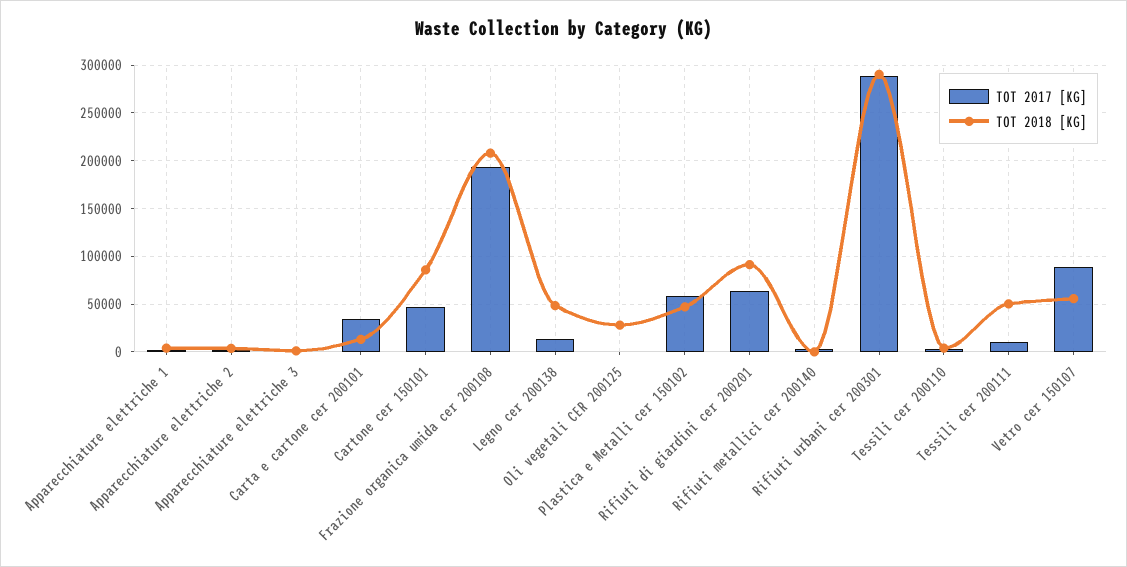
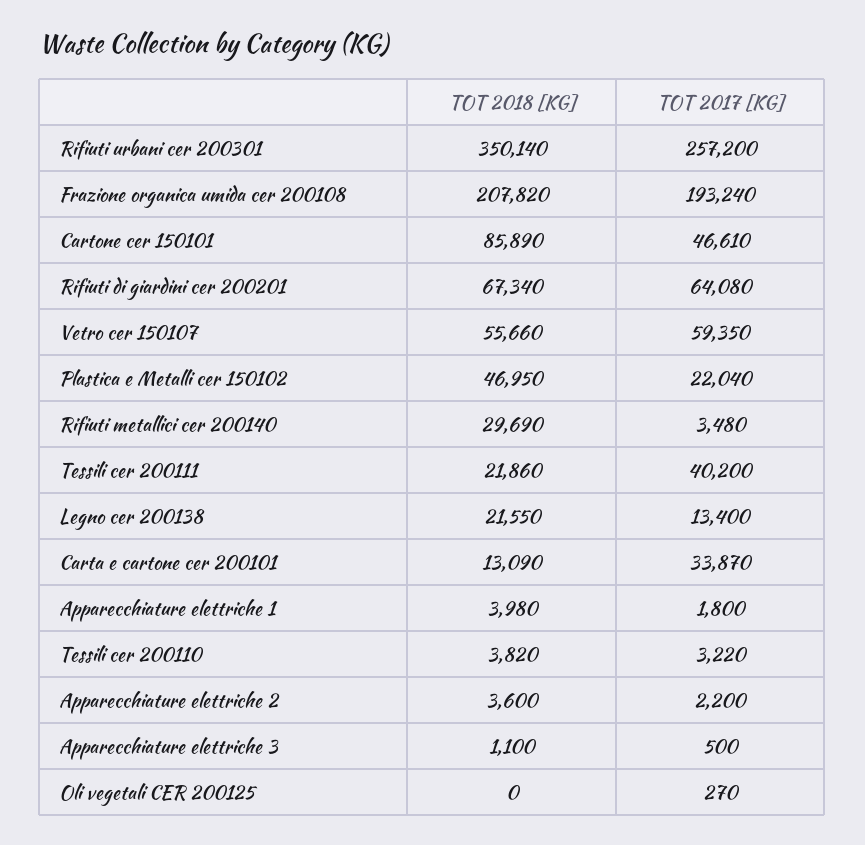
TOT 2018 [KG], Legno cer 200138: 50000 -> 21550
TOT 2018 [KG], Oli vegetali CER 200125: 30000 -> 0
TOT 2017 [KG], Plastica e Metalli cer 150102: 60000 -> 22040
TOT 2018 [KG], Rifiuti di giardini cer 200201: 90000 -> 67340
TOT 2018 [KG], Rifiuti metallici cer 200140: 0 -> 29690
TOT 2017 [KG], Rifiuti urbani cer 200301: 290000 -> 257200
TOT 2018 [KG], Rifiuti urbani cer 200301: 290000 -> 350140
TOT 2017 [KG], Tessili cer 200111: 10000 -> 40200
TOT 2018 [KG], Tessili cer 200111: 50000 -> 21860
TOT 2017 [KG], Vetro cer 150107: 90000 -> 59350

